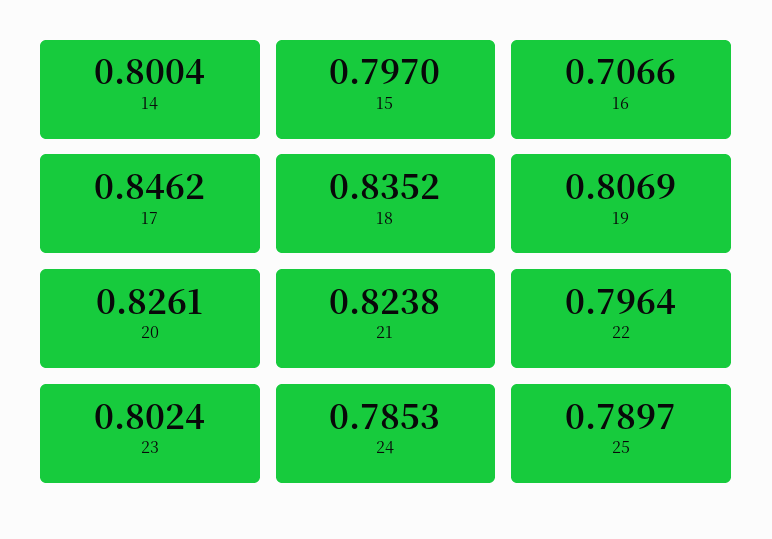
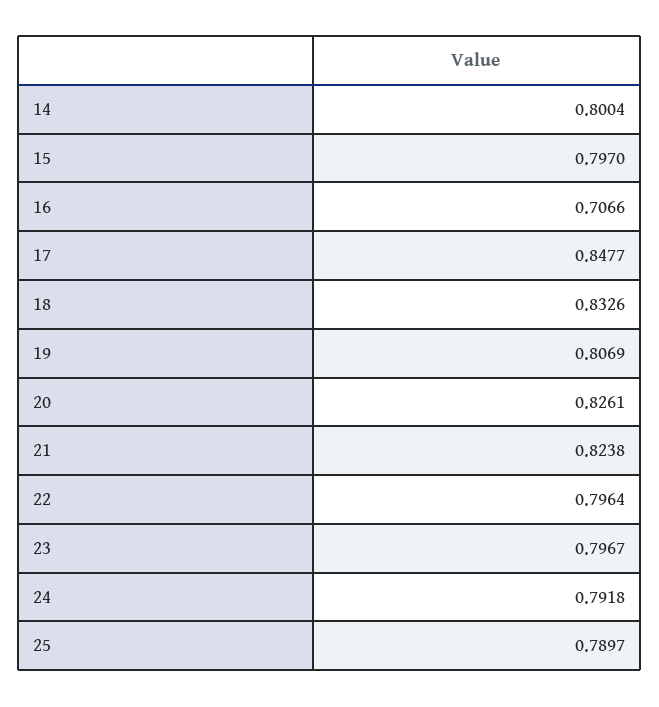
17: 0.8462 -> 0.8477
18: 0.8352 -> 0.8326
23: 0.8024 -> 0.7967
24: 0.7853 -> 0.7918

